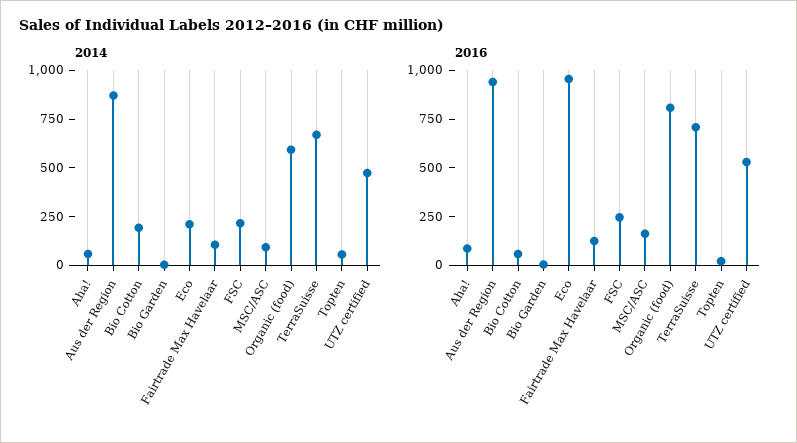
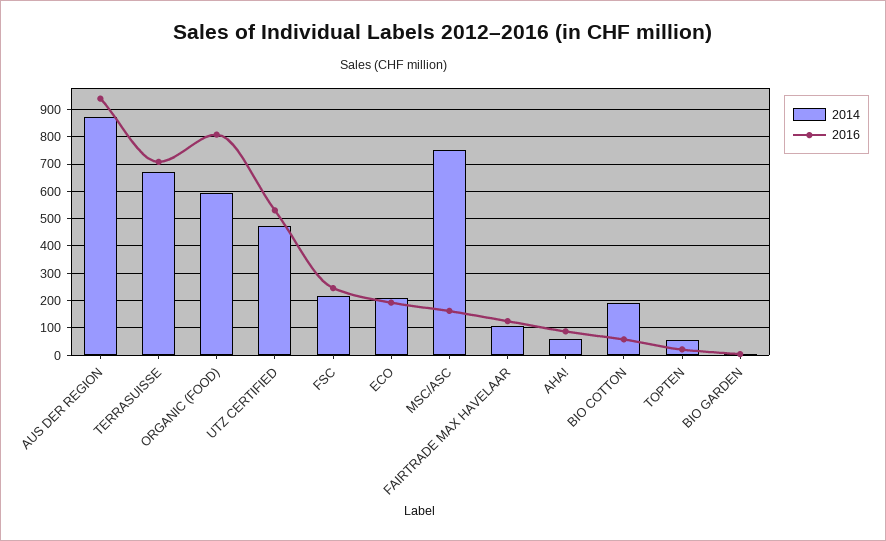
2014, MSC/ASC: 100 -> 750
2016, Eco: 950 -> 200

